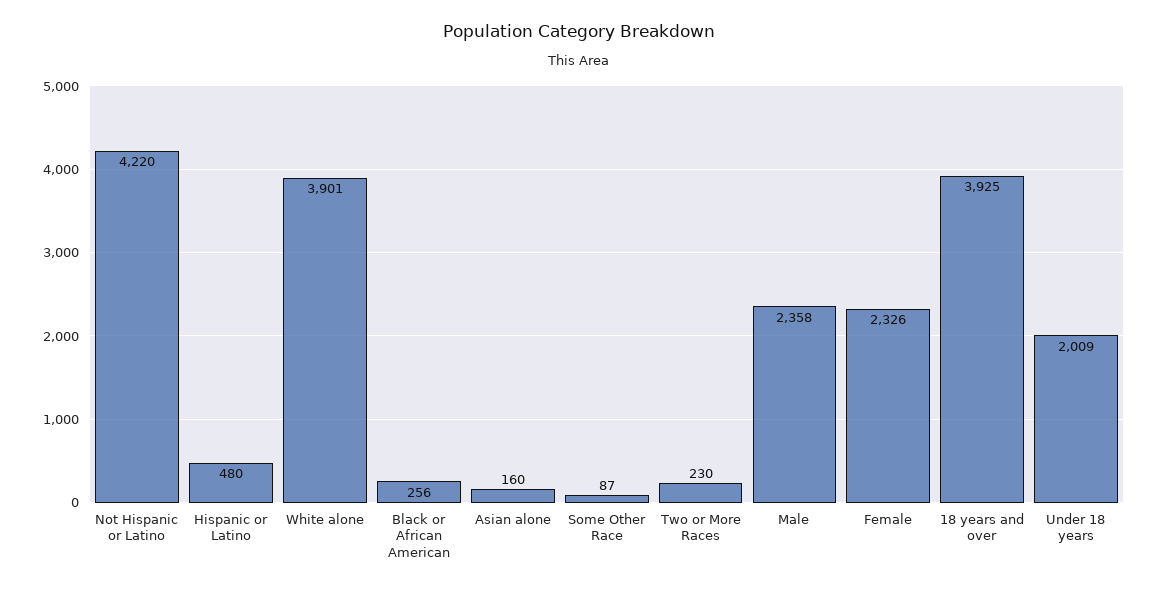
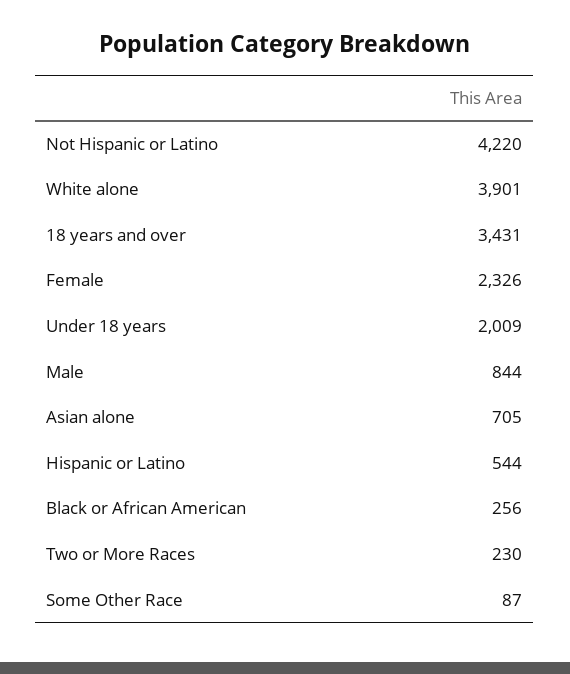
Hispanic or Latino: 480 -> 544
Asian alone: 160 -> 705
Male: 2358 -> 844
18 years and over: 3925 -> 3431

